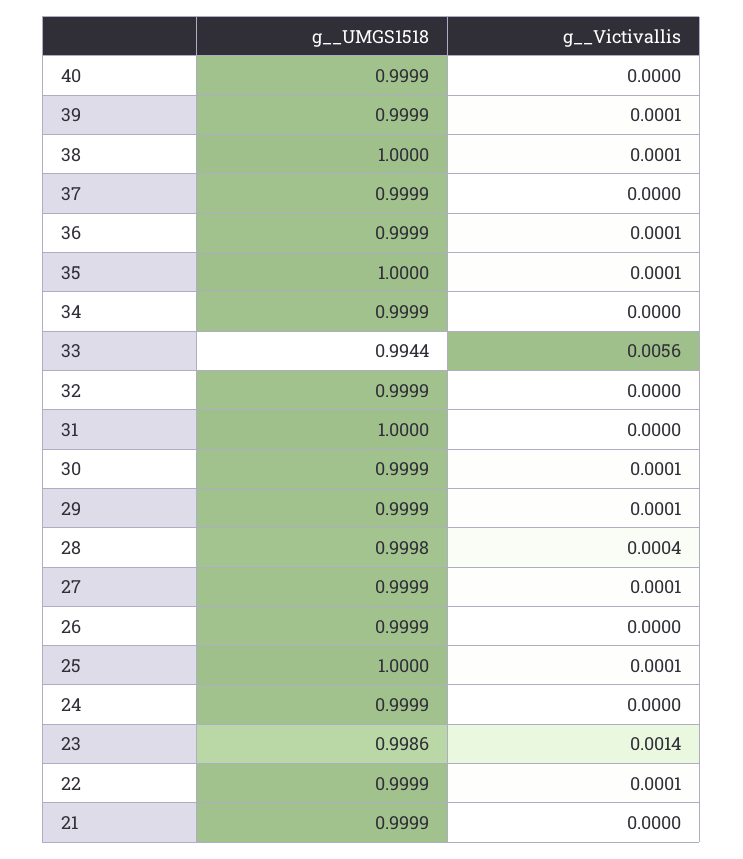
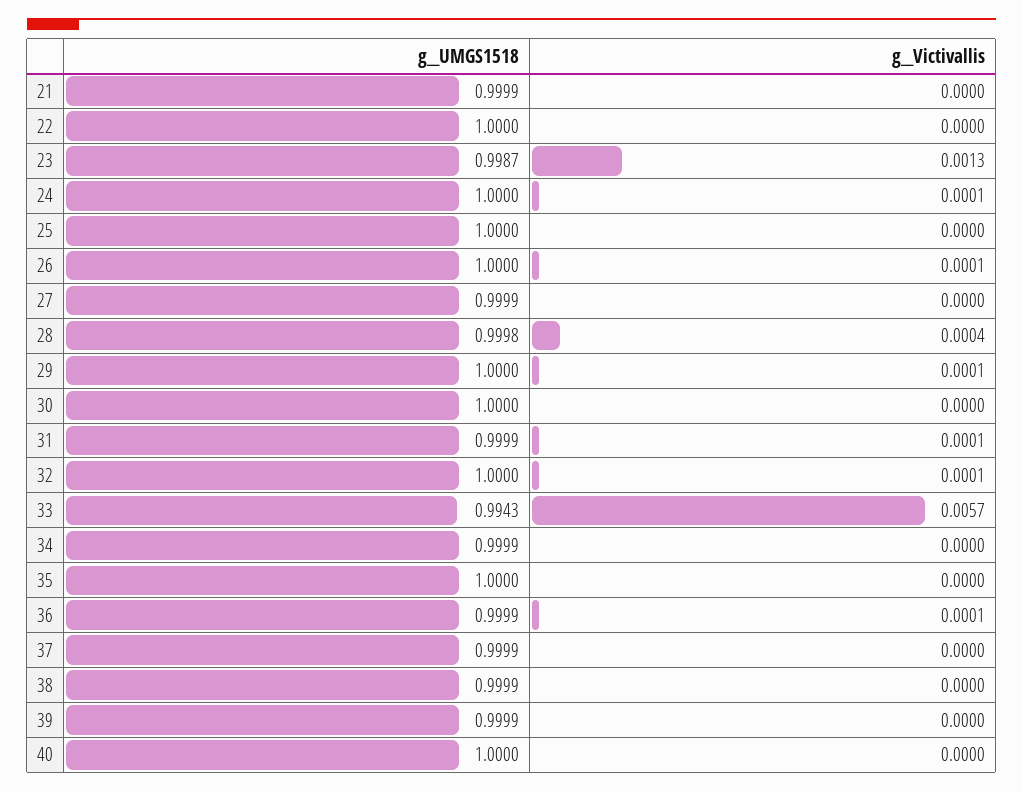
g__UMGS1518, 40: 0.9999 -> 1
g__Victivallis, 39: 0.0001 -> 0
g__UMGS1518, 38: 1 -> 0.9999
g__Victivallis, 38: 0.0001 -> 0
g__Victivallis, 35: 0.0001 -> 0
g__UMGS1518, 33: 0.9944 -> 0.9943
g__Victivallis, 33: 0.0056 -> 0.0057
g__UMGS1518, 32: 0.9999 -> 1
g__Victivallis, 32: 0 -> 0.0001
g__UMGS1518, 31: 1 -> 0.9999
g__Victivallis, 31: 0 -> 0.0001
g__UMGS1518, 30: 0.9999 -> 1
g__Victivallis, 30: 0.0001 -> 0
g__UMGS1518, 29: 0.9999 -> 1
g__Victivallis, 27: 0.0001 -> 0
g__UMGS1518, 26: 0.9999 -> 1
g__Victivallis, 26: 0 -> 0.0001
g__Victivallis, 25: 0.0001 -> 0
g__UMGS1518, 24: 0.9999 -> 1
g__Victivallis, 24: 0 -> 0.0001
g__UMGS1518, 23: 0.9986 -> 0.9987
g__Victivallis, 23: 0.0014 -> 0.0013
g__UMGS1518, 22: 0.9999 -> 1
g__Victivallis, 22: 0.0001 -> 0

